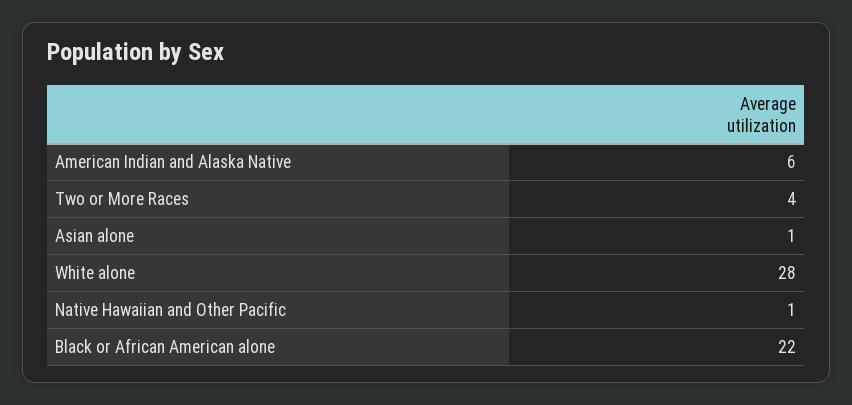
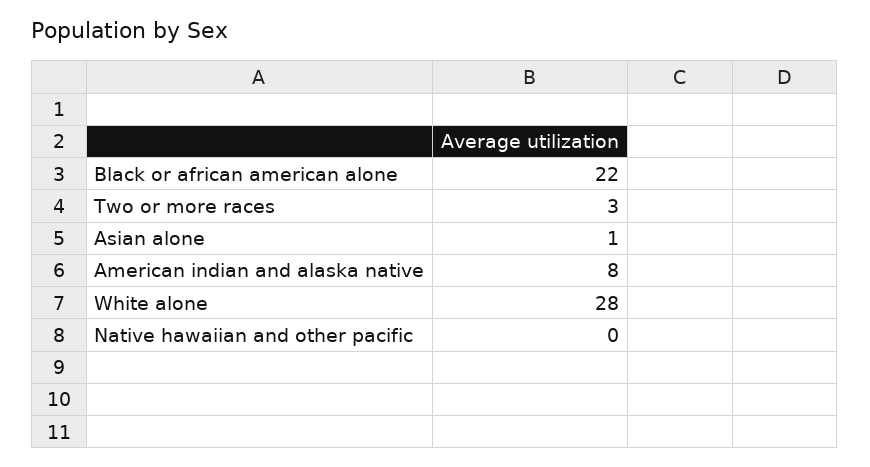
American Indian and Alaska Native: 6 -> 8
Two or More Races: 4 -> 3
Native Hawaiian and Other Pacific: 1 -> 0

